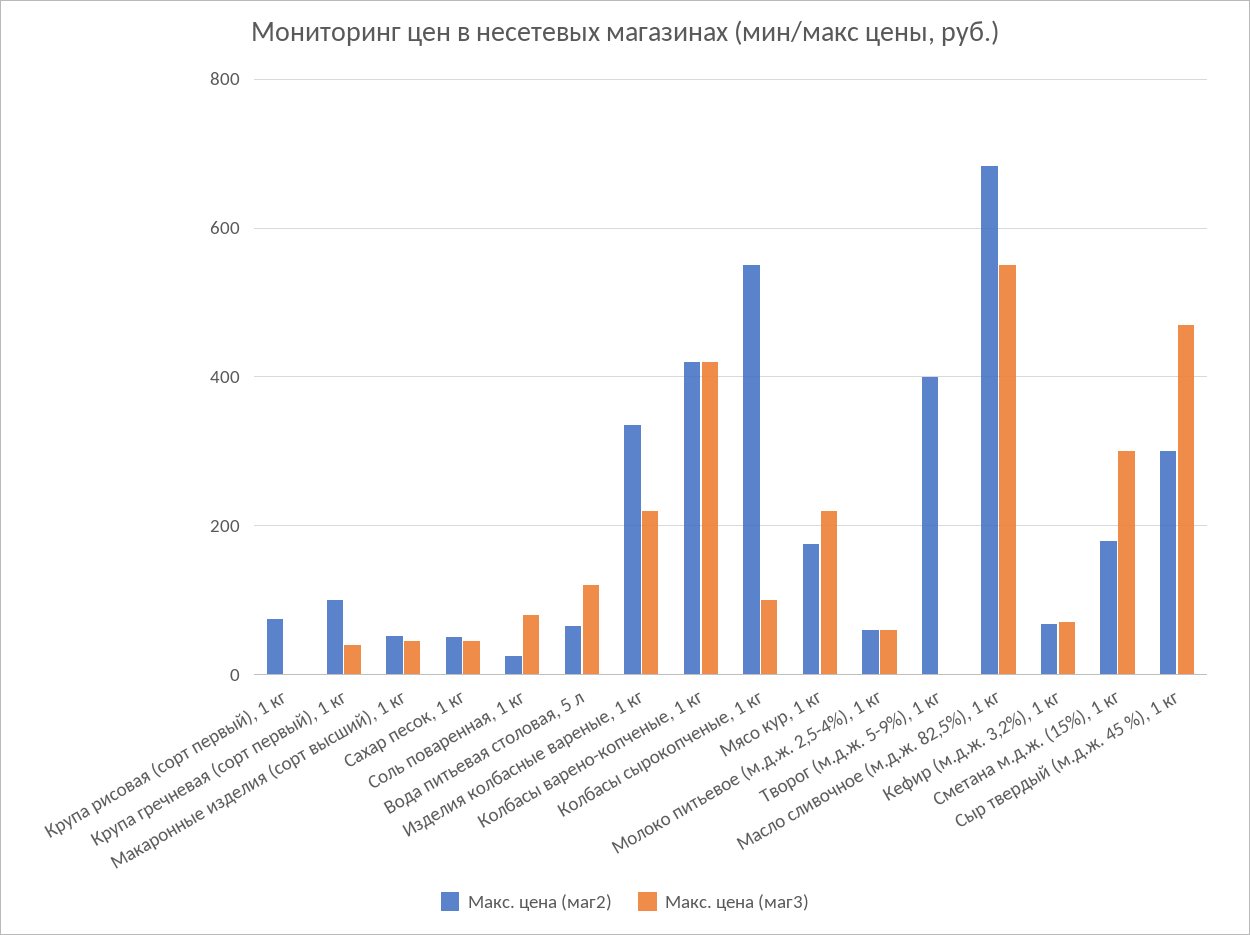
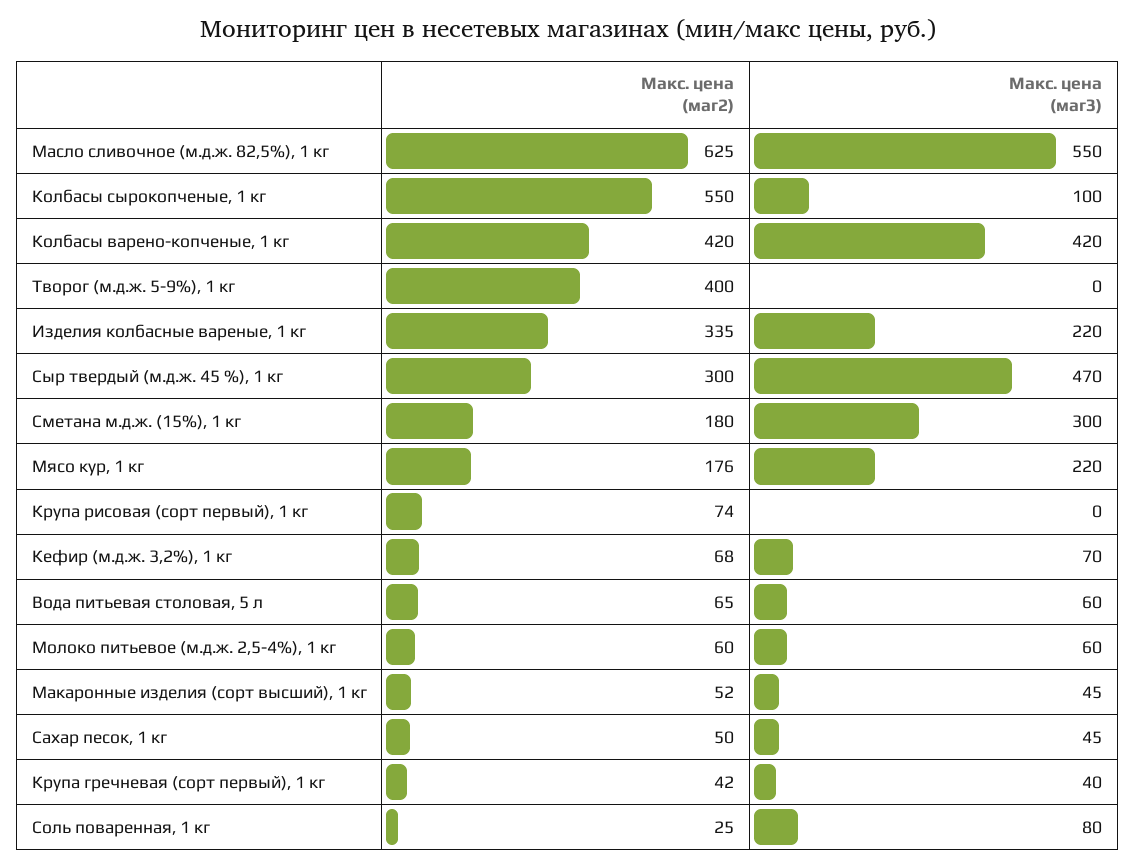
Макс. цена (маг2), Крупа гречневая (сорт первый), 1 кг: 100 -> 42
Макс. цена (маг3), Вода питьевая столовая, 5 л: 120 -> 60
Макс. цена (маг2), Масло сливочное (м.д.ж. 82,5%), 1 кг: 680 -> 625

